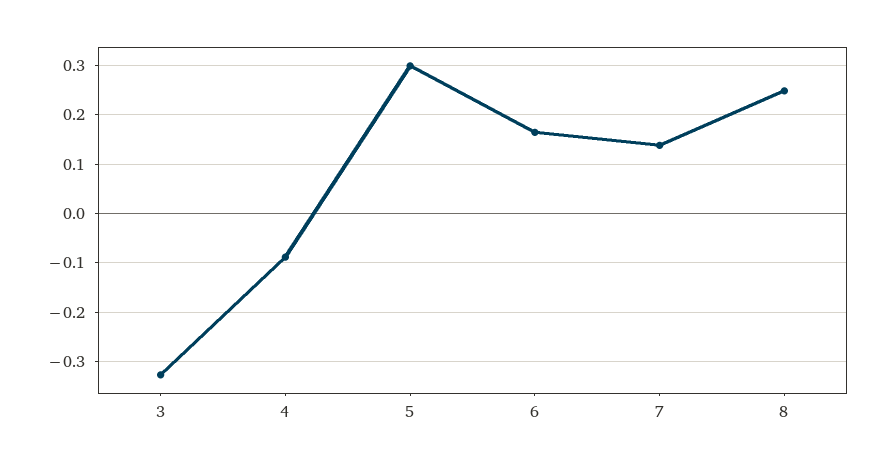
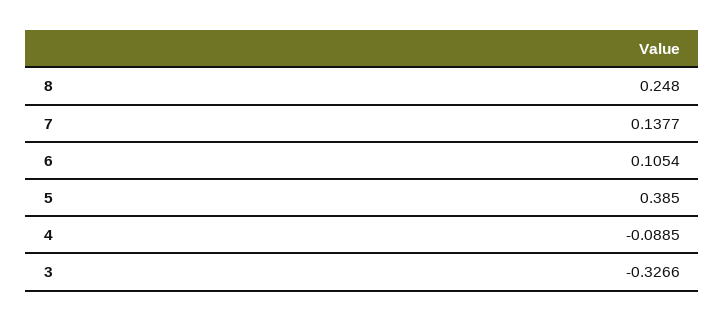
5: 0.3 -> 0.385
6: 0.16 -> 0.1054

